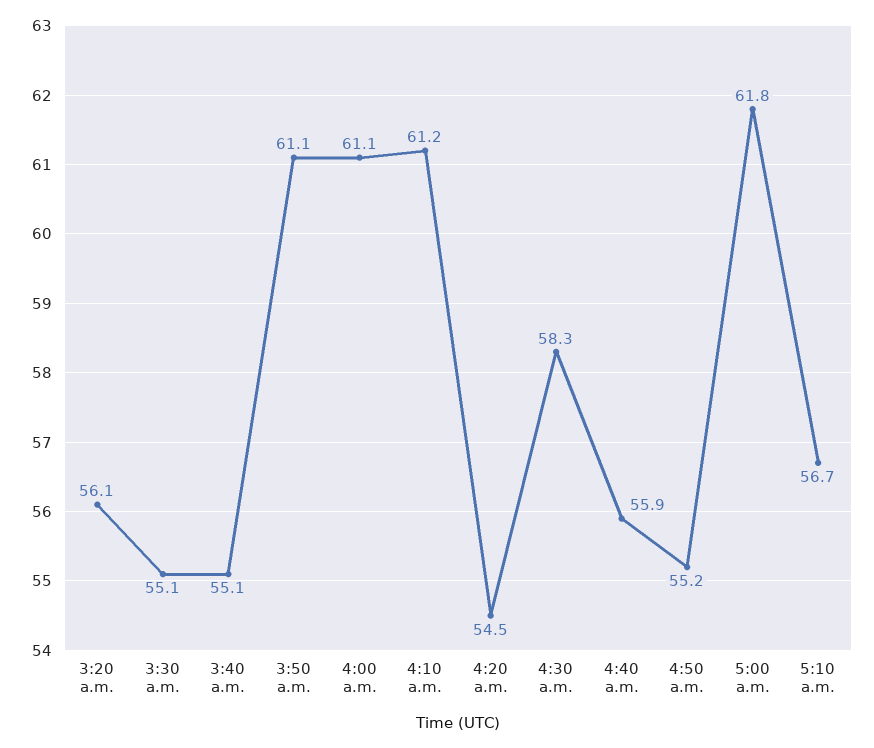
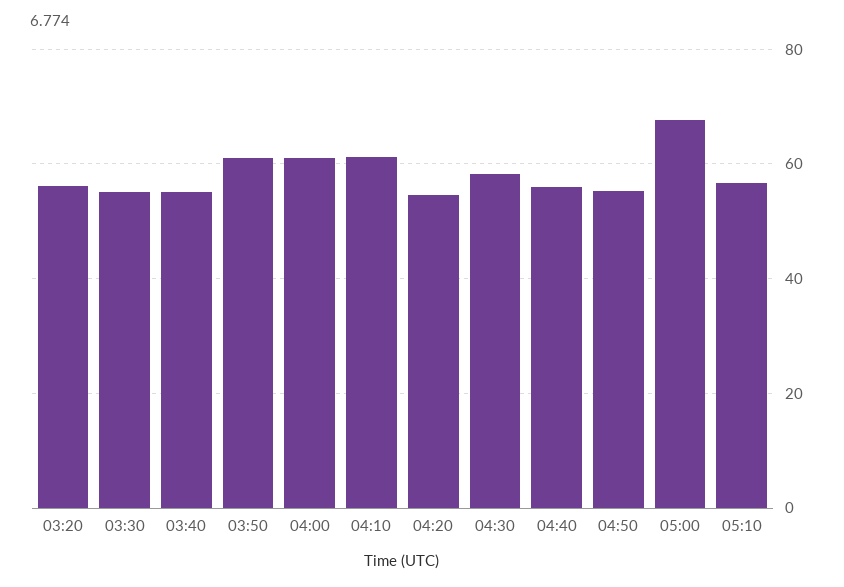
5:00 a.m.: 61.8 -> 68

